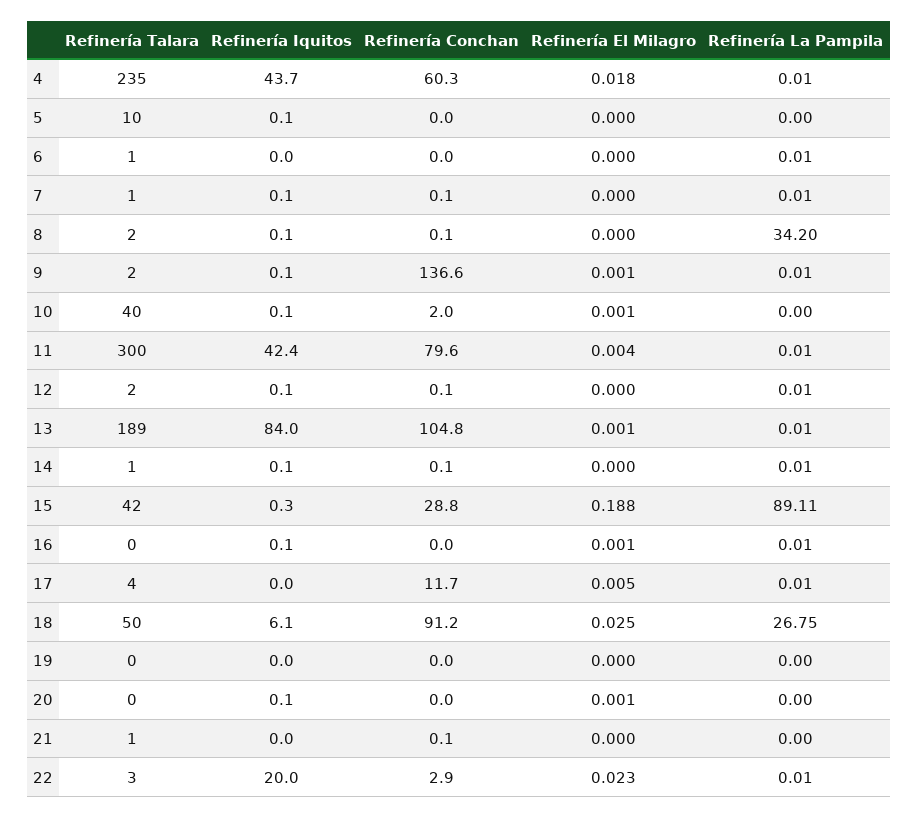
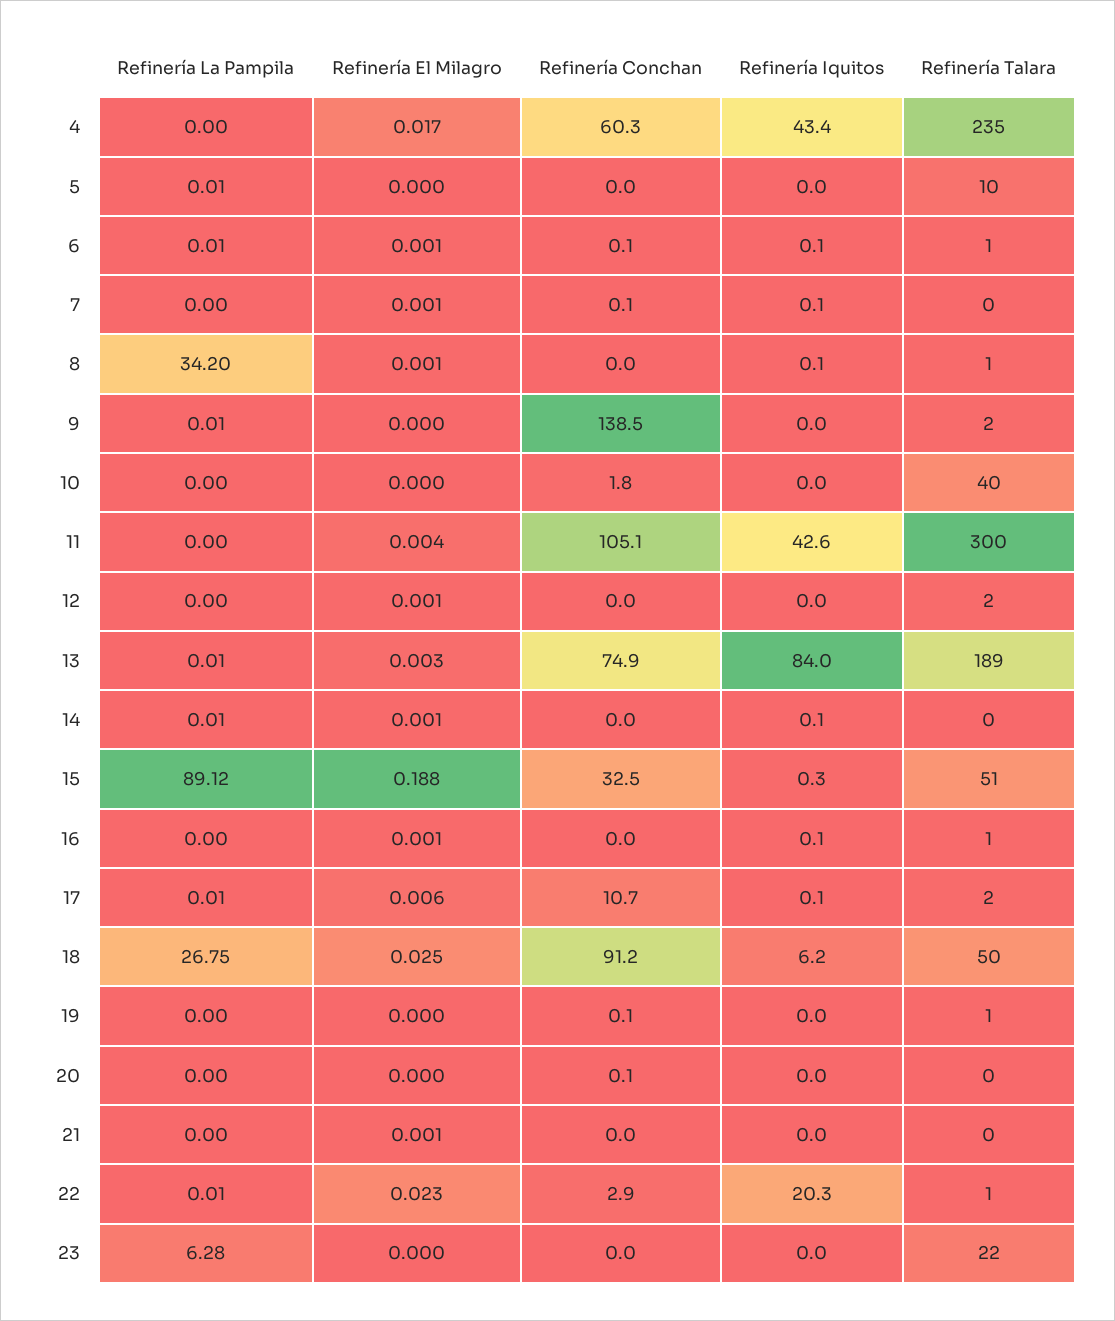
Refinería Iquitos, 4: 43.7 -> 43.4
Refinería El Milagro, 4: 0.018 -> 0.017
Refinería La Pampila, 4: 0.01 -> 0
Refinería Iquitos, 5: 0.1 -> 0
Refinería La Pampila, 5: 0 -> 0.01
Refinería Iquitos, 6: 0 -> 0.1
Refinería Conchan, 6: 0 -> 0.1
Refinería El Milagro, 6: 0 -> 0.001
Refinería Talara, 7: 1 -> 0
Refinería El Milagro, 7: 0 -> 0.001
Refinería La Pampila, 7: 0.01 -> 0
Refinería Talara, 8: 2 -> 1
Refinería Conchan, 8: 0.1 -> 0
Refinería El Milagro, 8: 0 -> 0.001
Refinería Iquitos, 9: 0.1 -> 0
Refinería Conchan, 9: 136.6 -> 138.5
Refinería El Milagro, 9: 0.001 -> 0
Refinería Iquitos, 10: 0.1 -> 0
Refinería Conchan, 10: 2 -> 1.8
Refinería El Milagro, 10: 0.001 -> 0
Refinería Iquitos, 11: 42.4 -> 42.6
Refinería Conchan, 11: 79.6 -> 105.1
Refinería La Pampila, 11: 0.01 -> 0
Refinería Iquitos, 12: 0.1 -> 0
Refinería Conchan, 12: 0.1 -> 0
Refinería El Milagro, 12: 0 -> 0.001
Refinería La Pampila, 12: 0.01 -> 0
Refinería Conchan, 13: 104.8 -> 74.9
Refinería El Milagro, 13: 0.001 -> 0.003
Refinería Talara, 14: 1 -> 0
Refinería Conchan, 14: 0.1 -> 0
Refinería El Milagro, 14: 0 -> 0.001
Refinería Talara, 15: 42 -> 51
Refinería Conchan, 15: 28.8 -> 32.5
Refinería La Pampila, 15: 89.11 -> 89.12
Refinería Talara, 16: 0 -> 1
Refinería La Pampila, 16: 0.01 -> 0
Refinería Talara, 17: 4 -> 2
Refinería Iquitos, 17: 0 -> 0.1
Refinería Conchan, 17: 11.7 -> 10.7
Refinería El Milagro, 17: 0.005 -> 0.006
Refinería Iquitos, 18: 6.1 -> 6.2
Refinería Talara, 19: 0 -> 1
Refinería Conchan, 19: 0 -> 0.1
Refinería Iquitos, 20: 0.1 -> 0
Refinería Conchan, 20: 0 -> 0.1
Refinería El Milagro, 20: 0.001 -> 0
Refinería Talara, 21: 1 -> 0
Refinería Conchan, 21: 0.1 -> 0
Refinería El Milagro, 21: 0 -> 0.001
Refinería Talara, 22: 3 -> 1
Refinería Iquitos, 22: 20 -> 20.3
Refinería La Pampila, 23: none -> 6.28
Refinería El Milagro, 23: none -> 0
Refinería Conchan, 23: none -> 0
Refinería Iquitos, 23: none -> 0
Refinería Talara, 23: none -> 22

